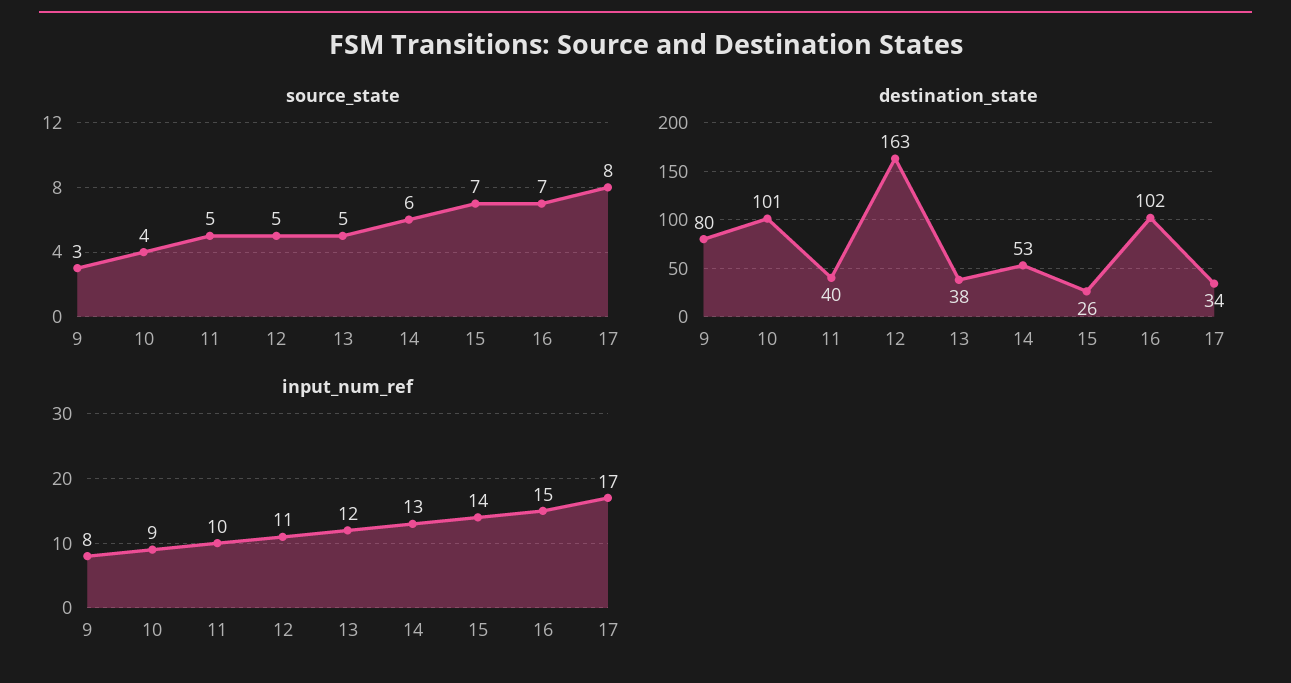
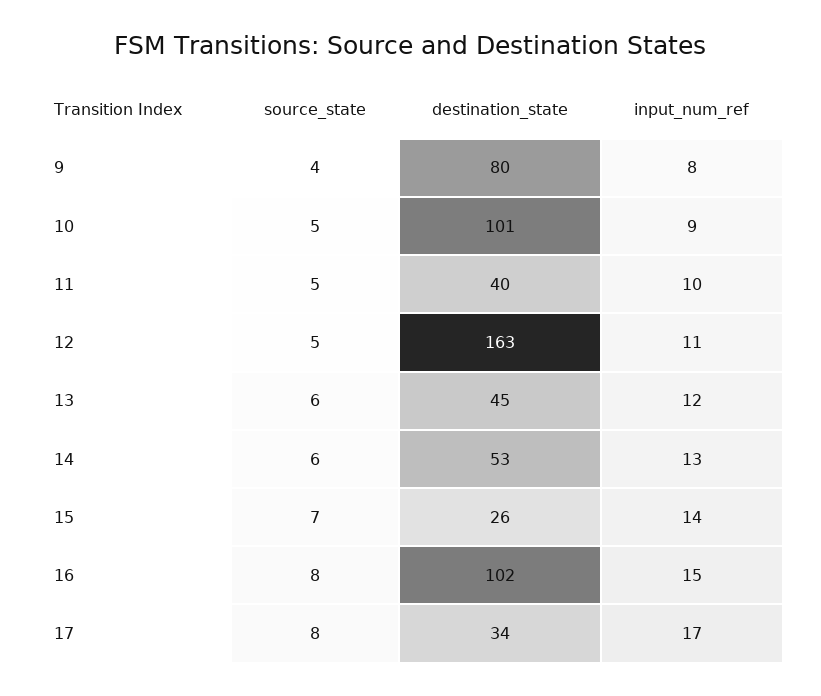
source_state, 9: 3 -> 4
source_state, 10: 4 -> 5
source_state, 13: 5 -> 6
source_state, 16: 7 -> 8
destination_state, 13: 38 -> 45

